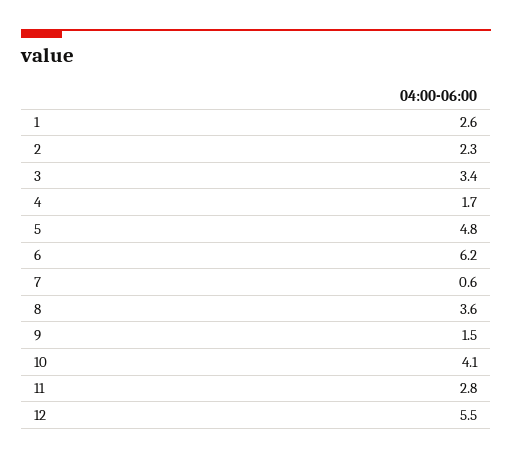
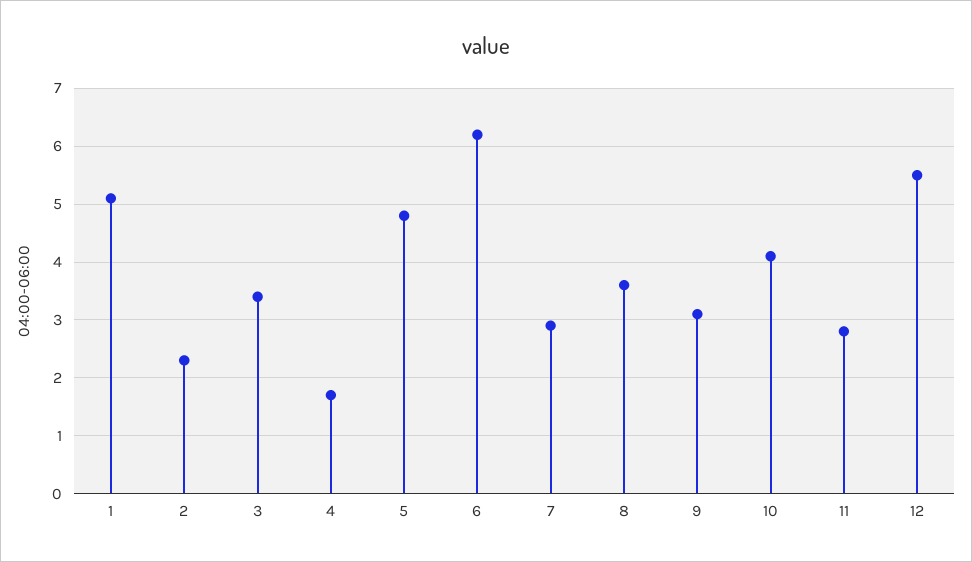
1: 2.6 -> 5
7: 0.6 -> 3
9: 1.5 -> 3

